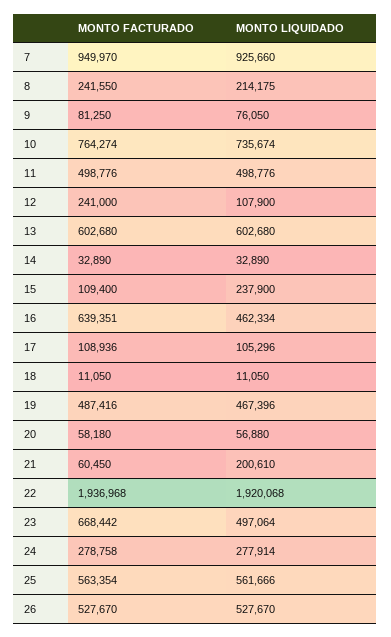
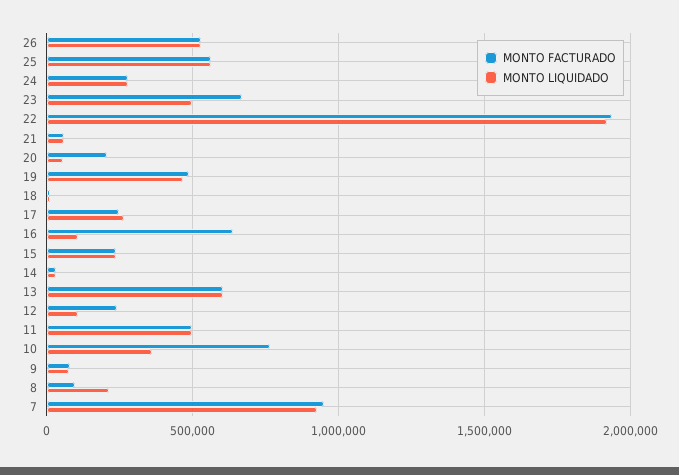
MONTO FACTURADO, 8: 241550 -> 100000
MONTO LIQUIDADO, 10: 735674 -> 350000
MONTO FACTURADO, 15: 109400 -> 250000
MONTO LIQUIDADO, 16: 462334 -> 100000
MONTO FACTURADO, 17: 108936 -> 250000
MONTO LIQUIDADO, 17: 105296 -> 250000
MONTO FACTURADO, 20: 58180 -> 200000
MONTO LIQUIDADO, 21: 200610 -> 50000

